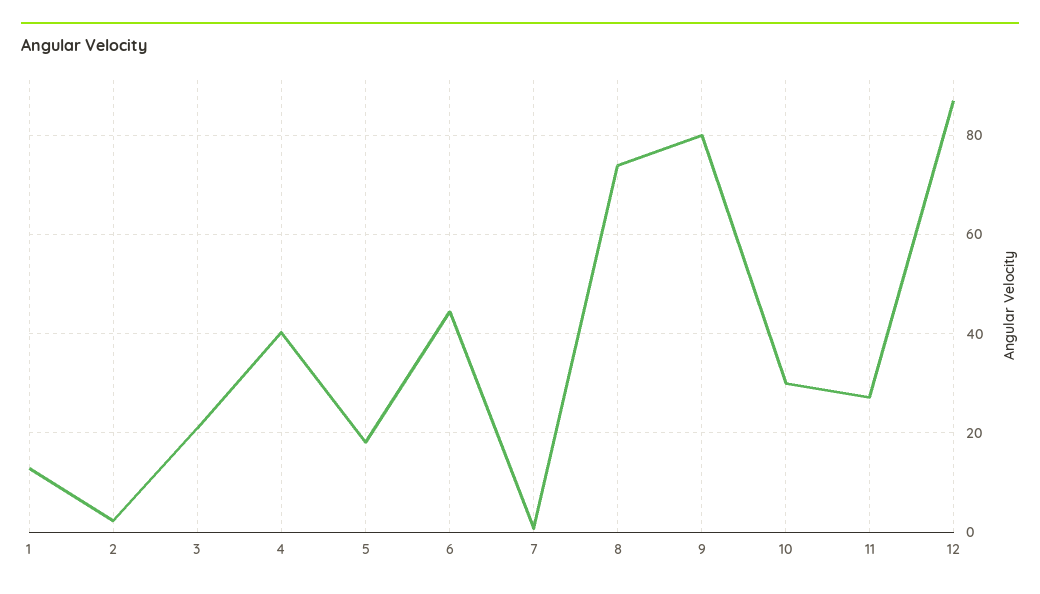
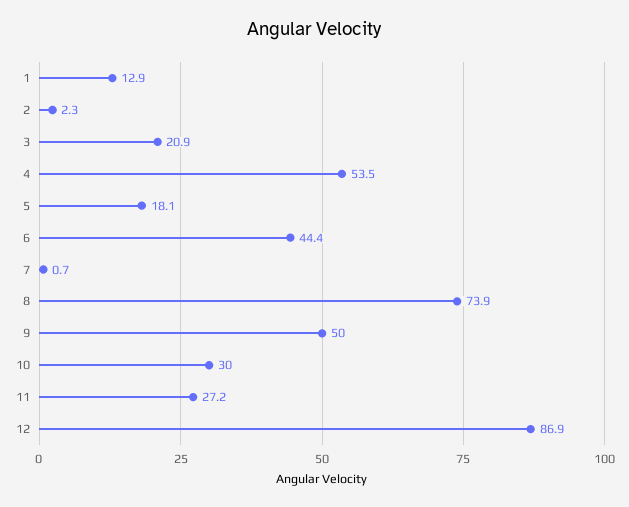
4: 40 -> 53.5
9: 80 -> 50

